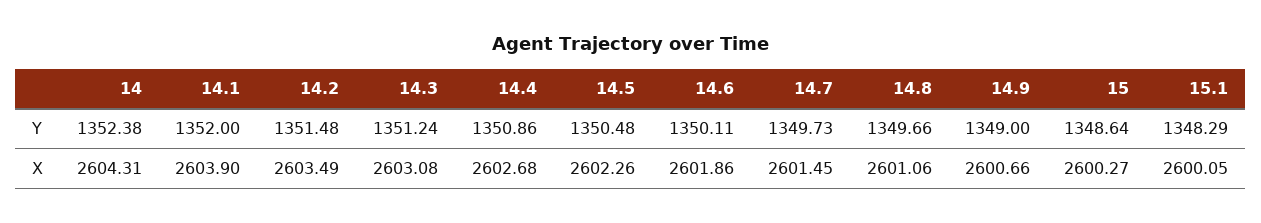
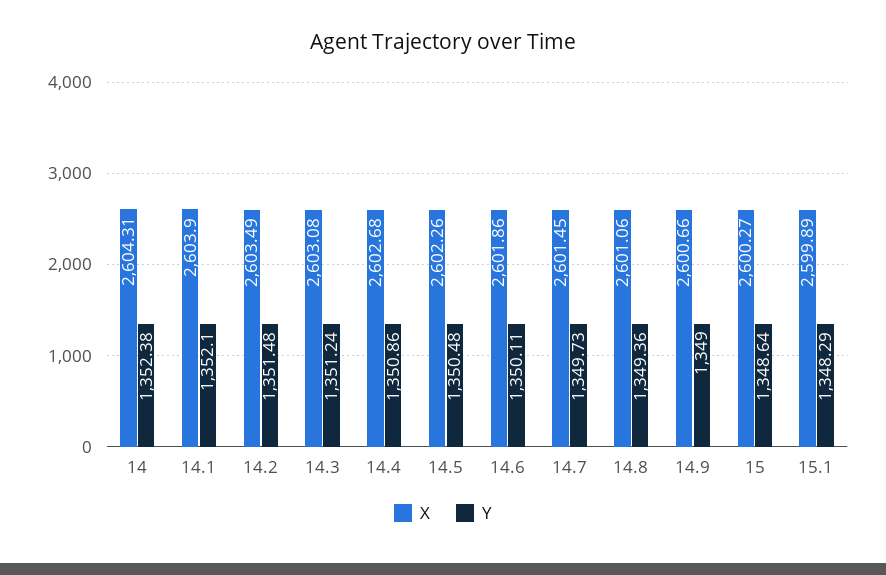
Y, 14.1: 1352 -> 1352.1
Y, 14.8: 1349.66 -> 1349.36
X, 15.1: 2600.05 -> 2599.89

